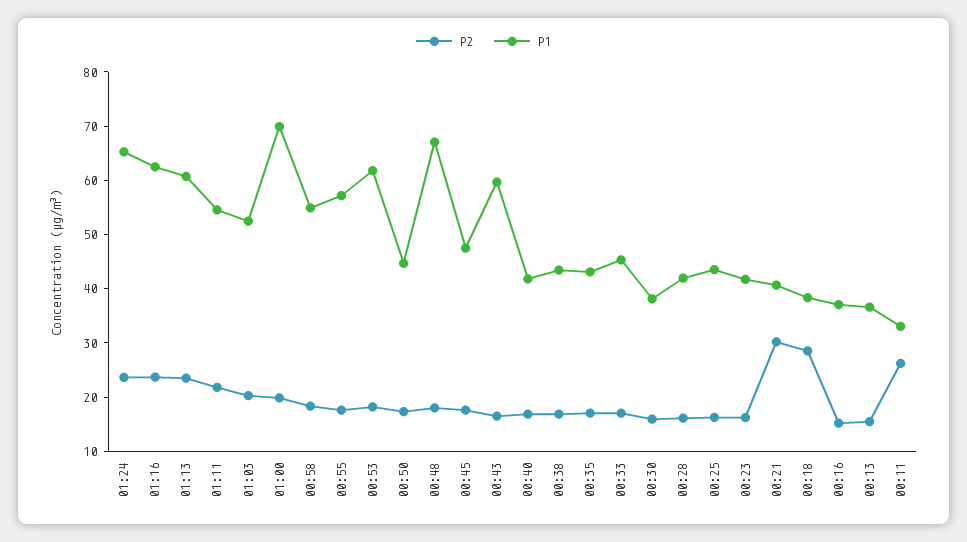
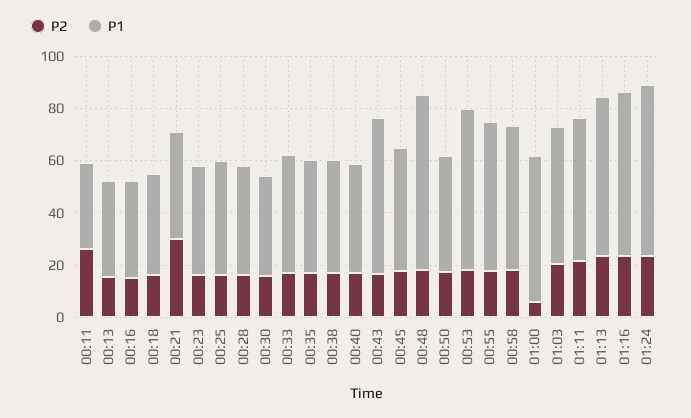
P2, 01:00: 20 -> 5
P1, 01:00: 70 -> 55
P2, 00:18: 28 -> 15

